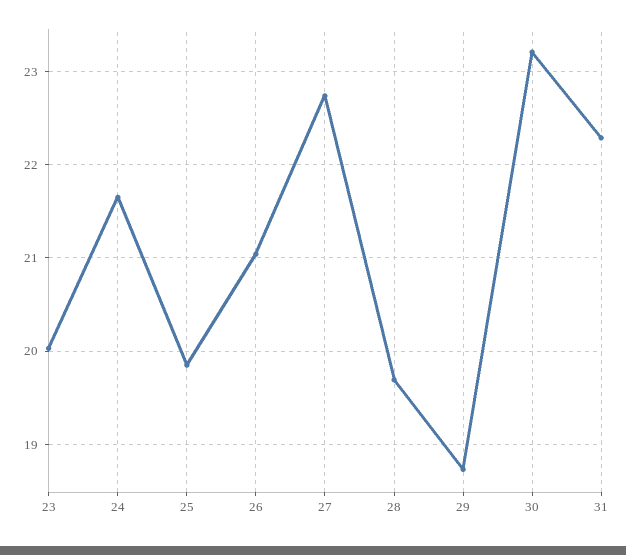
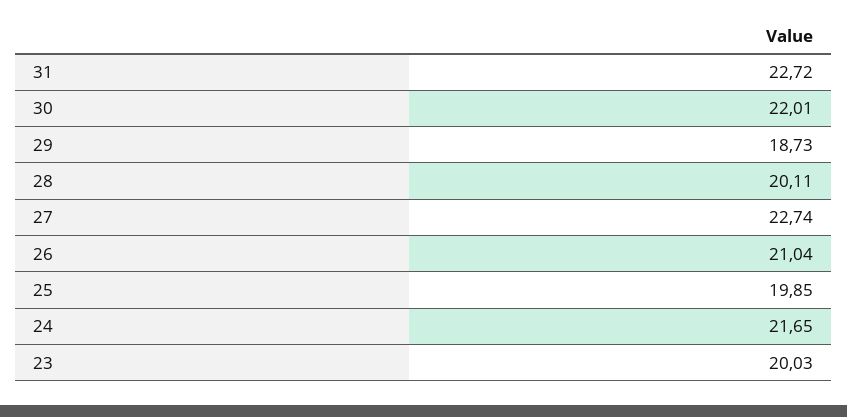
28: 19.7 -> 20.11
30: 23.2 -> 22.01
31: 22.3 -> 22.72

